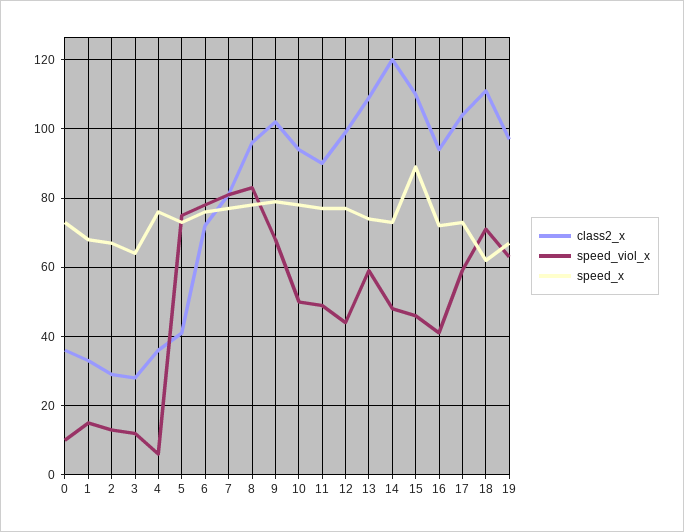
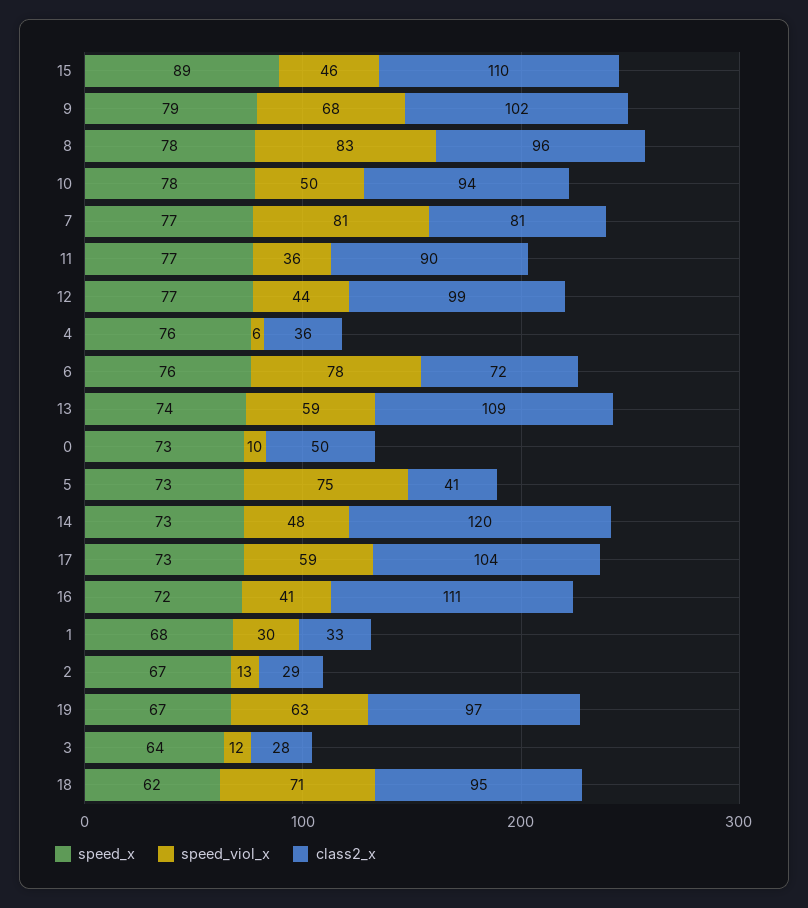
class2_x, 0: 35 -> 50
speed_viol_x, 1: 15 -> 30
speed_viol_x, 11: 50 -> 36
class2_x, 16: 95 -> 111
class2_x, 18: 110 -> 95

